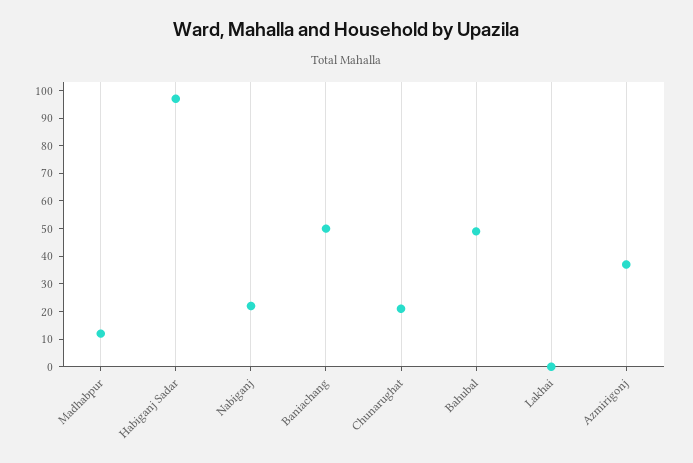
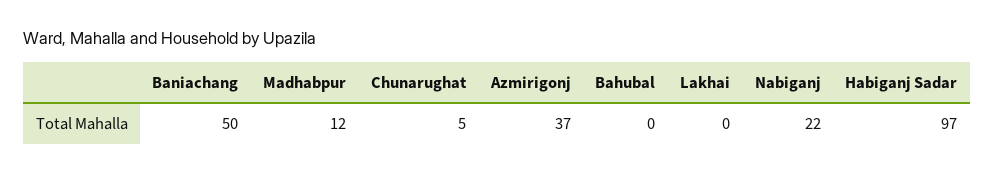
Chunarughat: 20 -> 5
Bahubal: 50 -> 0

